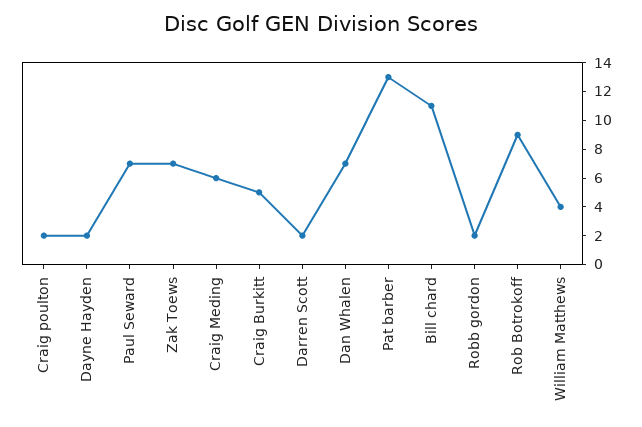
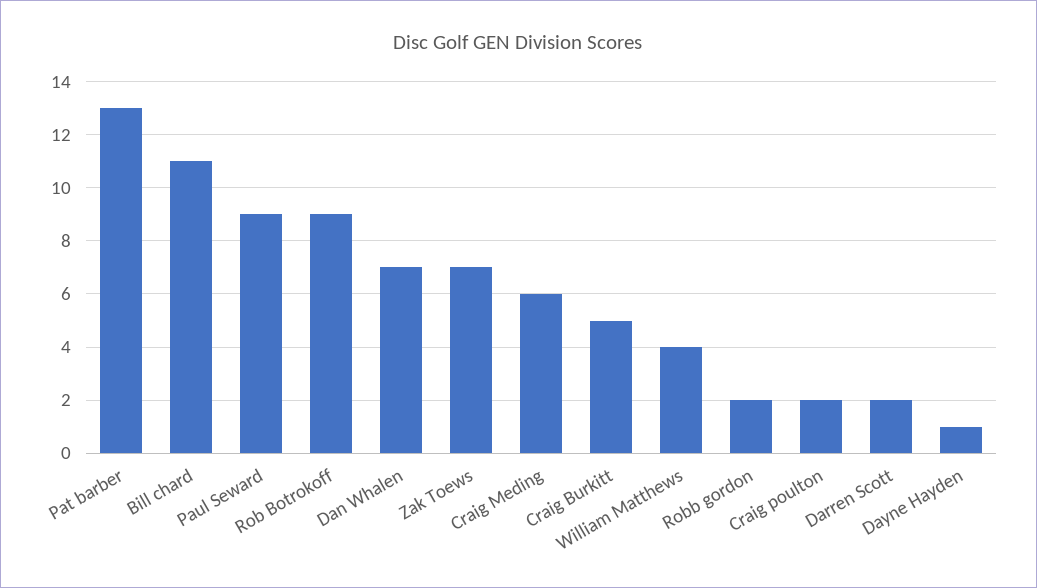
Dayne Hayden: 2 -> 1
Paul Seward: 7 -> 9

